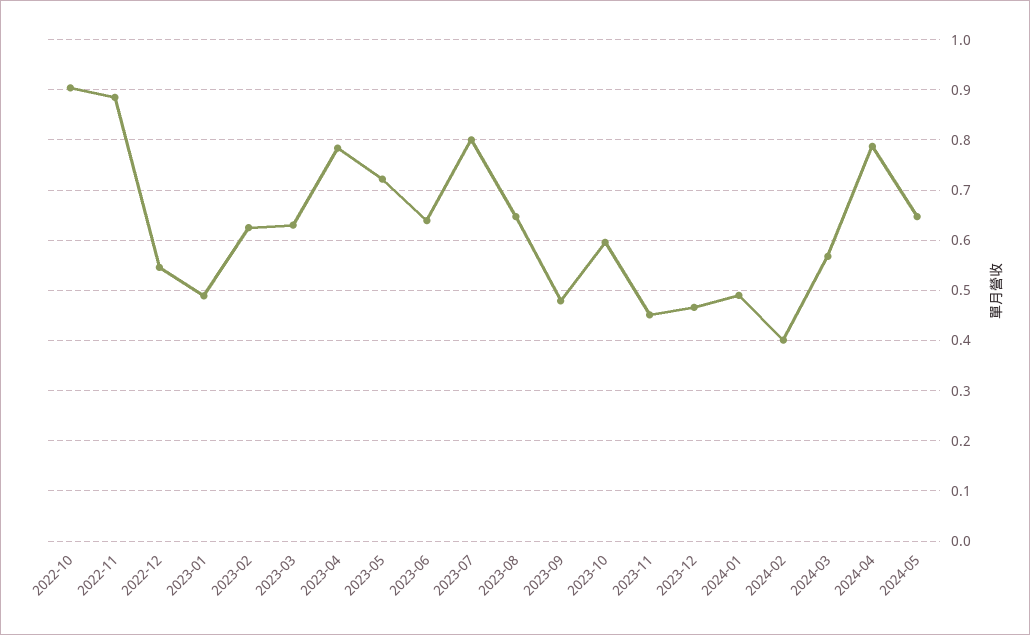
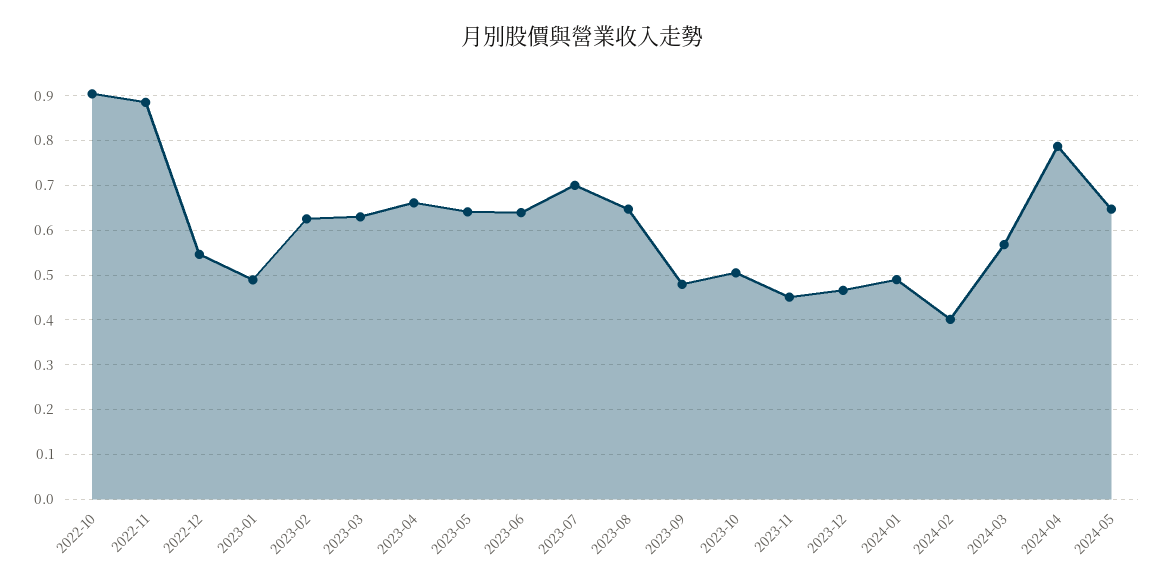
2023-04: 0.78 -> 0.66
2023-05: 0.72 -> 0.64
2023-07: 0.8 -> 0.7
2023-10: 0.6 -> 0.5

